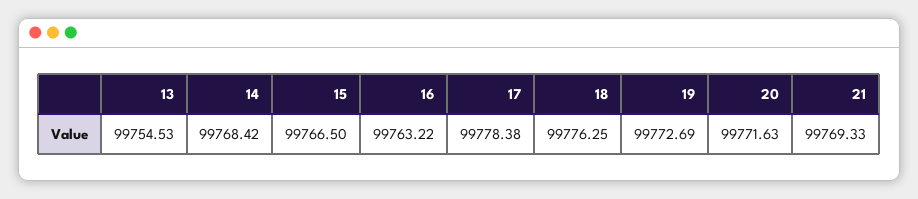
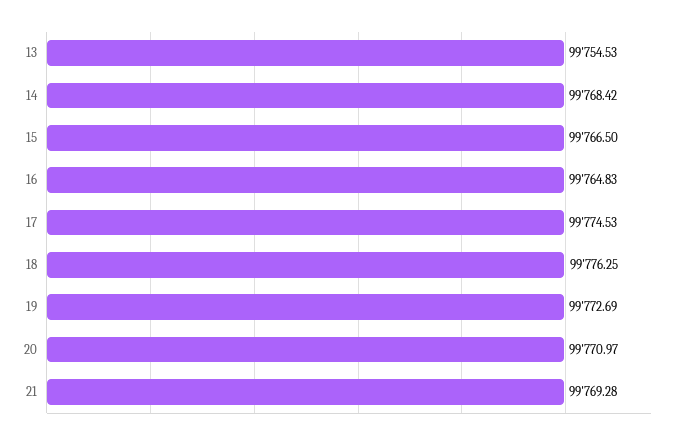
16: 99763.22 -> 99764.83
17: 99778.38 -> 99774.53
20: 99771.63 -> 99770.97
21: 99769.33 -> 99769.28

